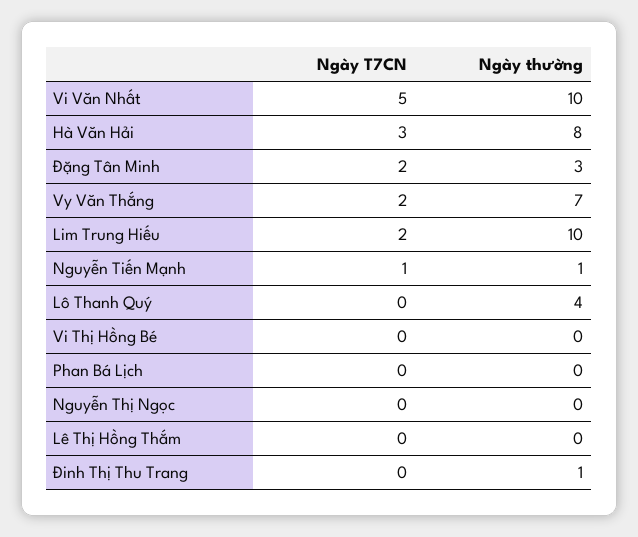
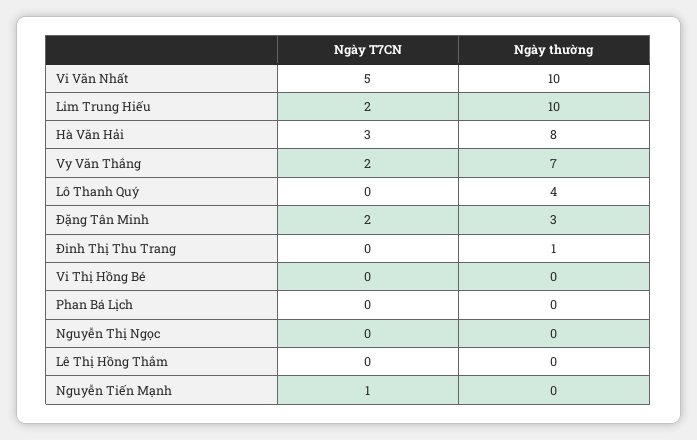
Ngày thường, Nguyễn Tiến Mạnh: 1 -> 0

